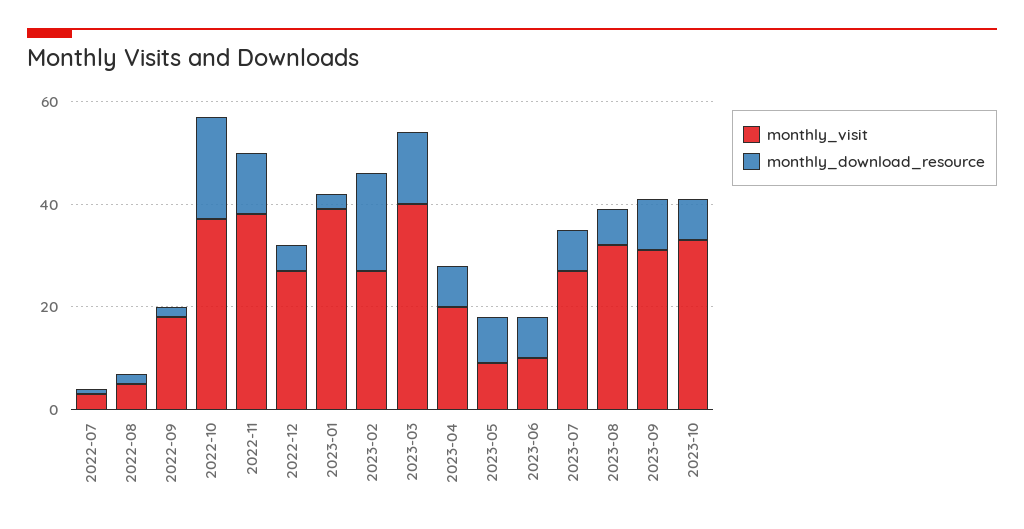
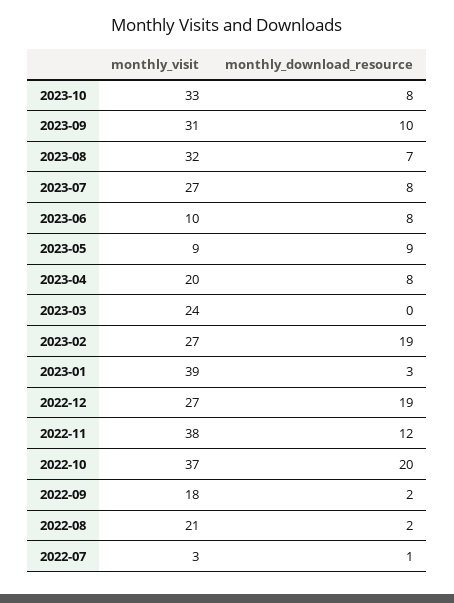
monthly_visit, 2022-08: 5 -> 21
monthly_download_resource, 2022-12: 5 -> 19
monthly_visit, 2023-03: 40 -> 24
monthly_download_resource, 2023-03: 15 -> 0

